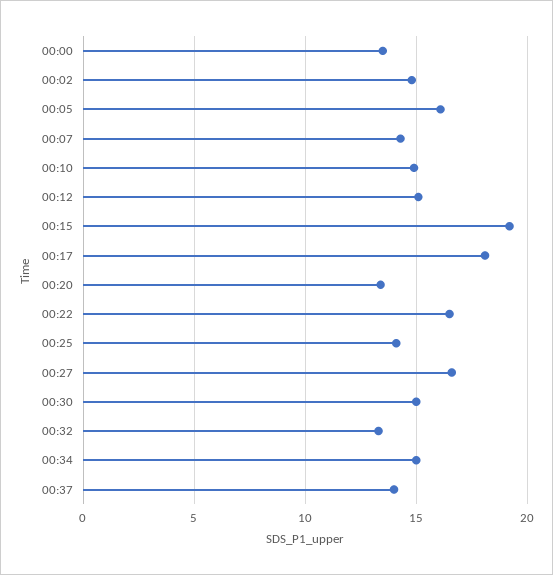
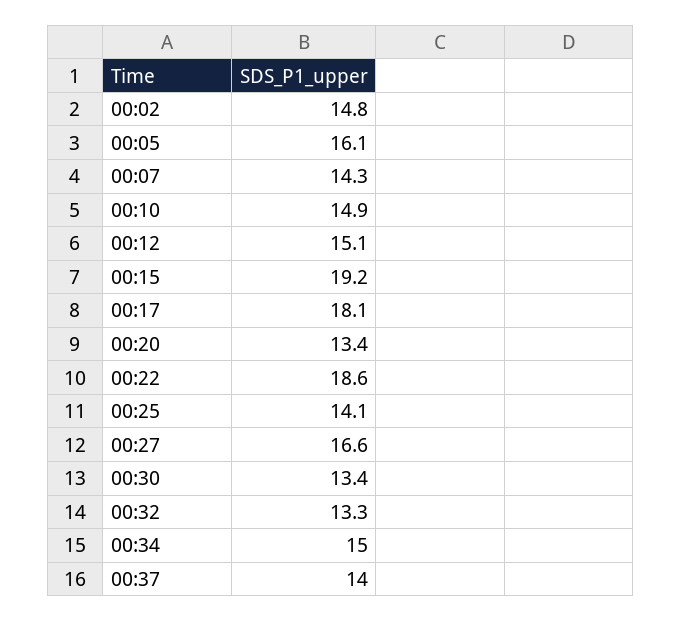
00:00: 13.5 -> none
00:22: 16.5 -> 18.6
00:30: 15 -> 13.4

